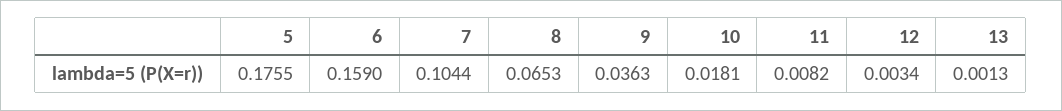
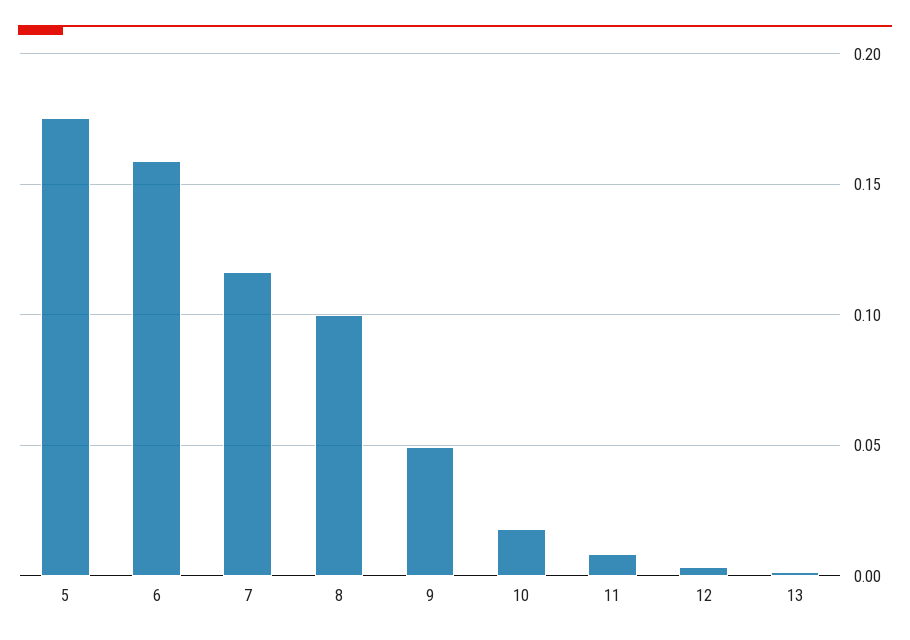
7: 0.1044 -> 0.115
8: 0.0653 -> 0.1
9: 0.0363 -> 0.05

